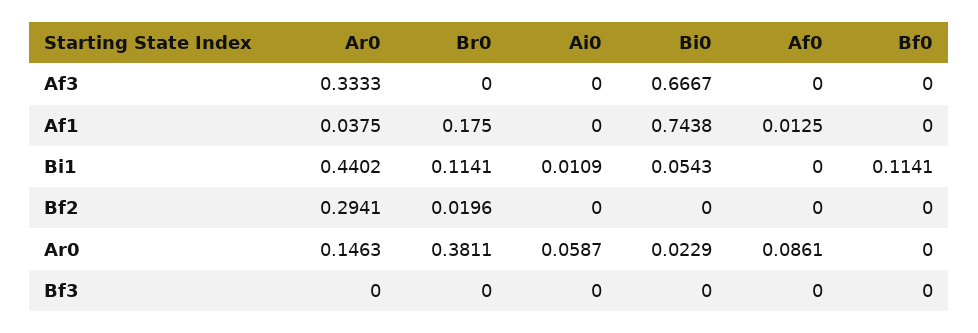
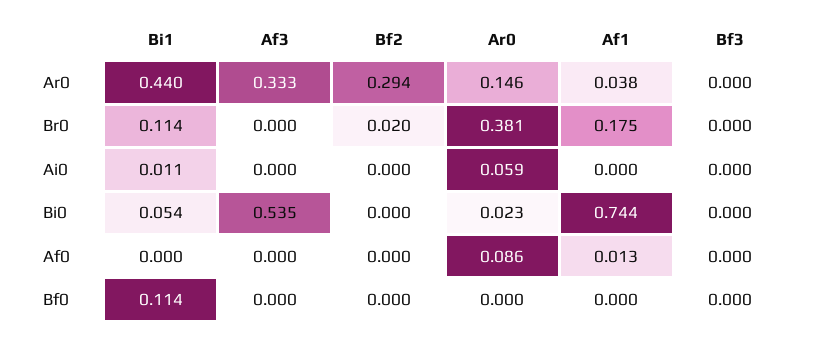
Bi0, Af3: 0.6667 -> 0.535

